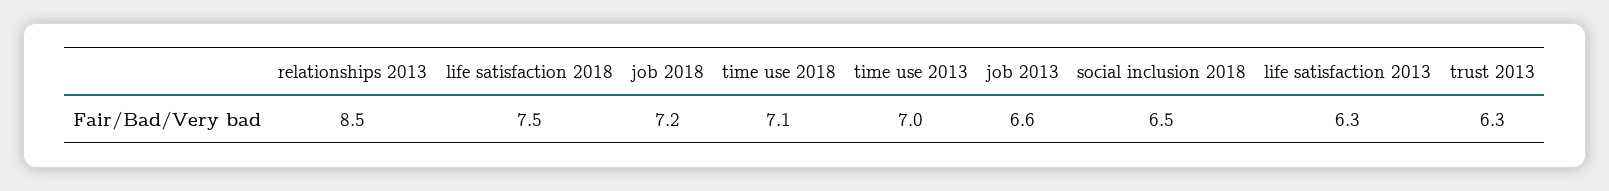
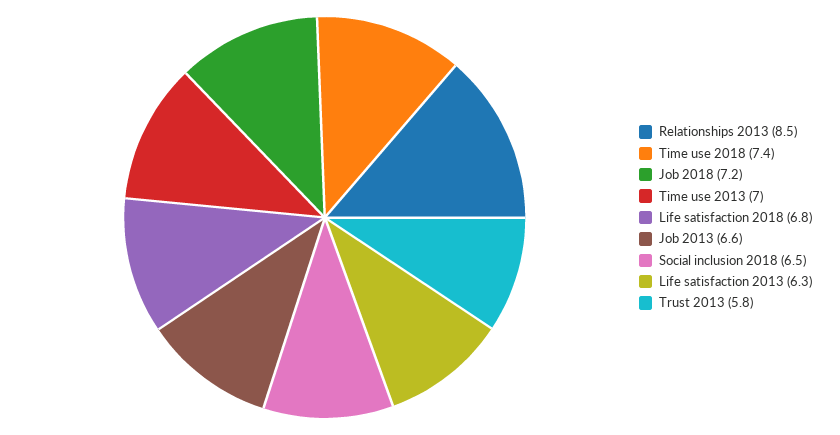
life satisfaction 2018: 7.5 -> 6.8
time use 2018: 7.1 -> 7.4
trust 2013: 6.3 -> 5.8

